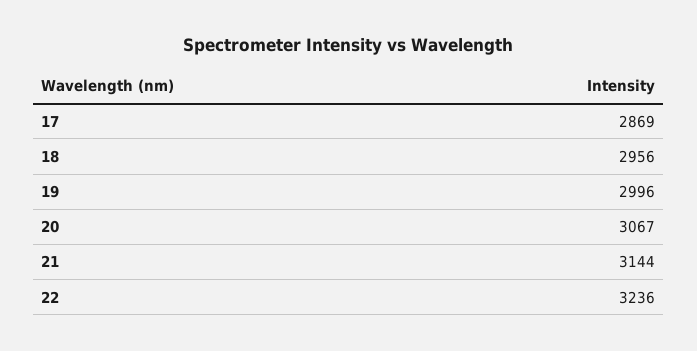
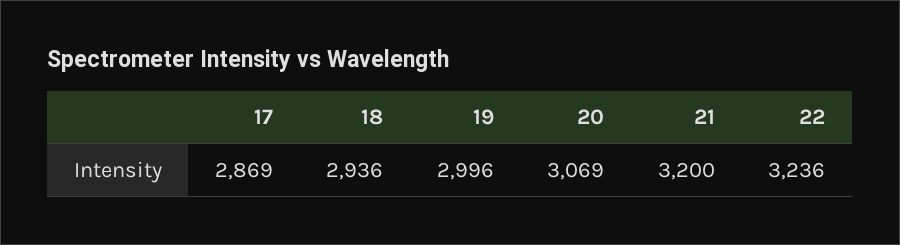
18: 2956 -> 2936
20: 3067 -> 3069
21: 3144 -> 3200

